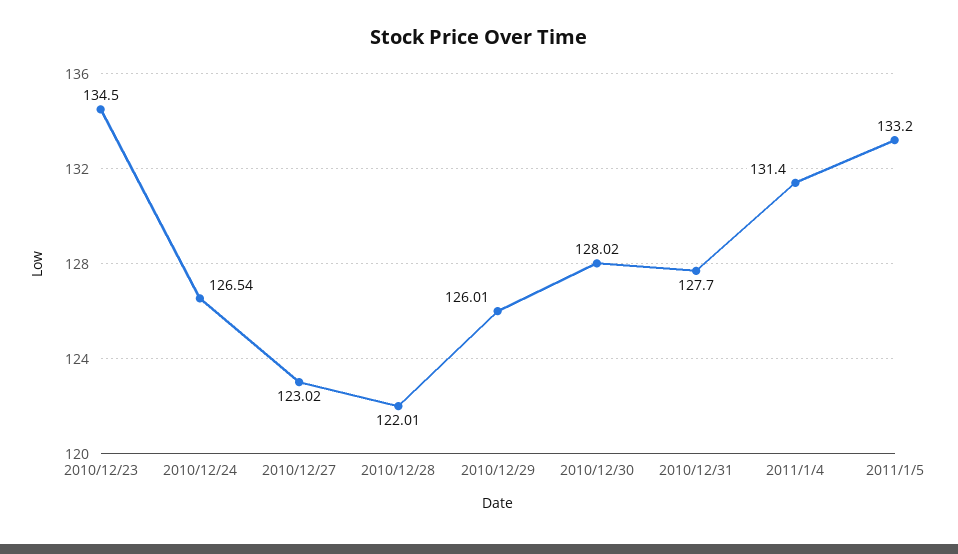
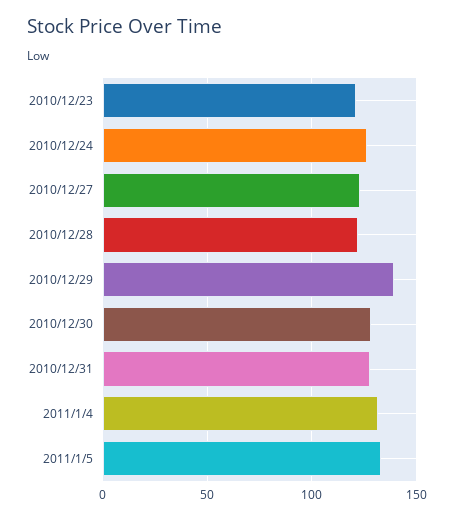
2010/12/23: 134.5 -> 120
2010/12/29: 126.01 -> 140

